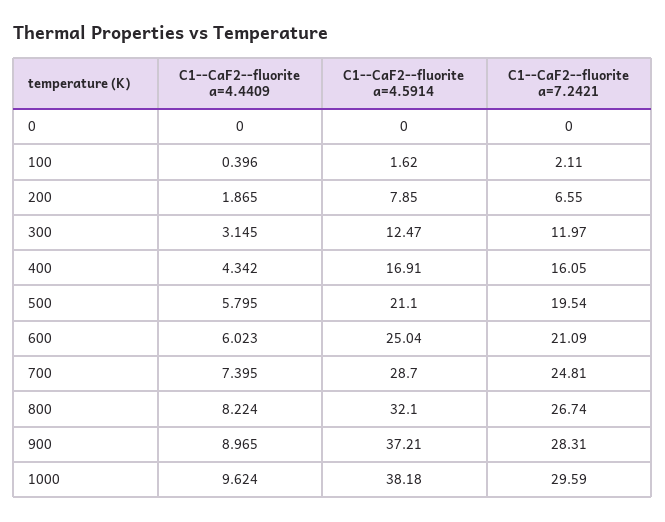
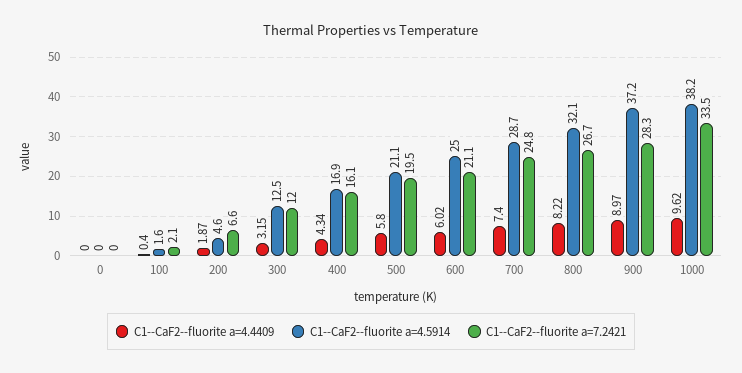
C1--CaF2--fluorite a=4.5914, 200: 7.85 -> 4.6
C1--CaF2--fluorite a=7.2421, 1000: 29.59 -> 33.5

